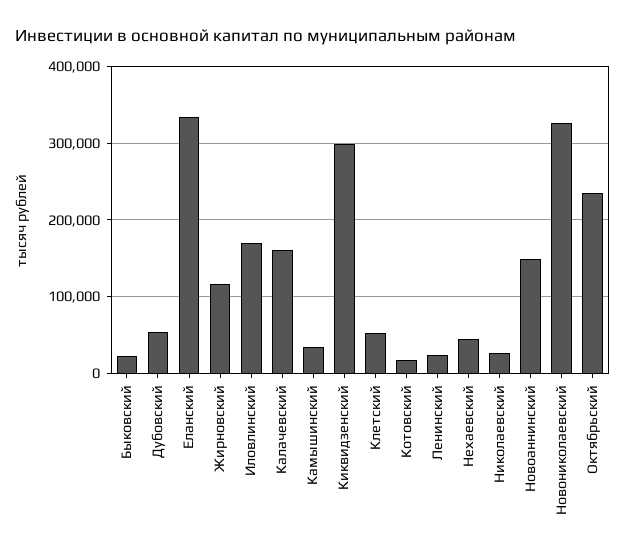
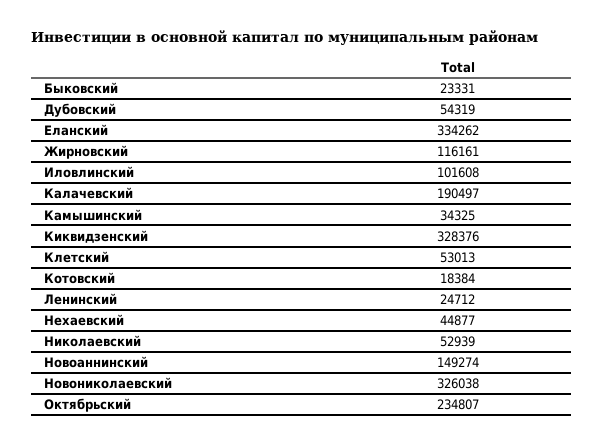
Иловлинский: 170000 -> 101608
Калачевский: 160000 -> 190497
Киквидзенский: 300000 -> 328376
Николаевский: 30000 -> 52939

